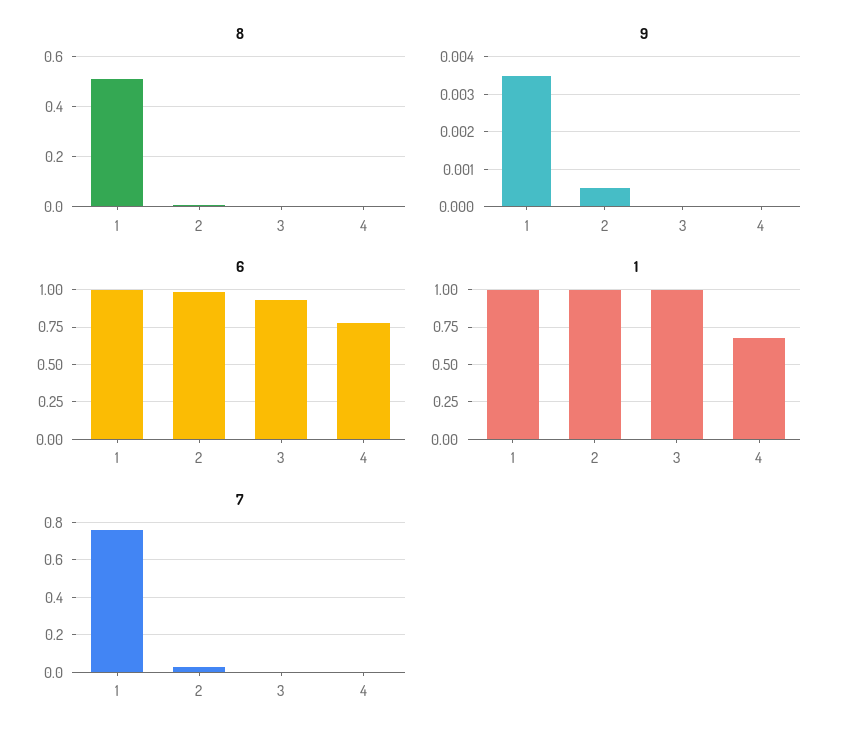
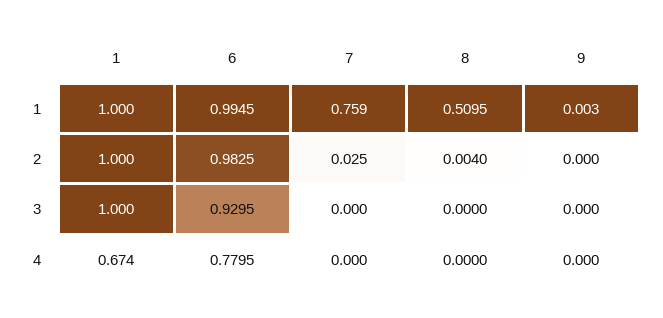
9, 1: 0.0035 -> 0.003
9, 2: 0.0005 -> 0

